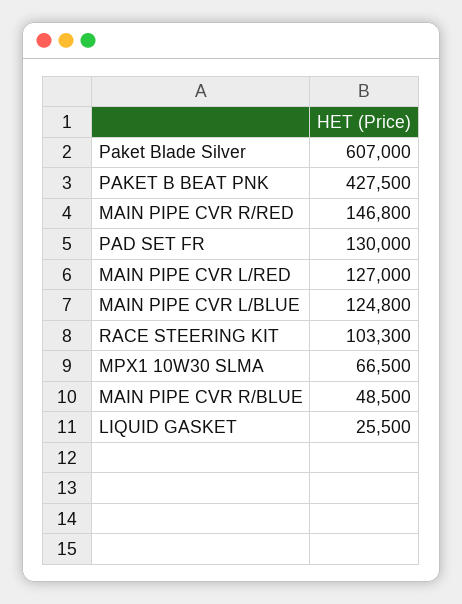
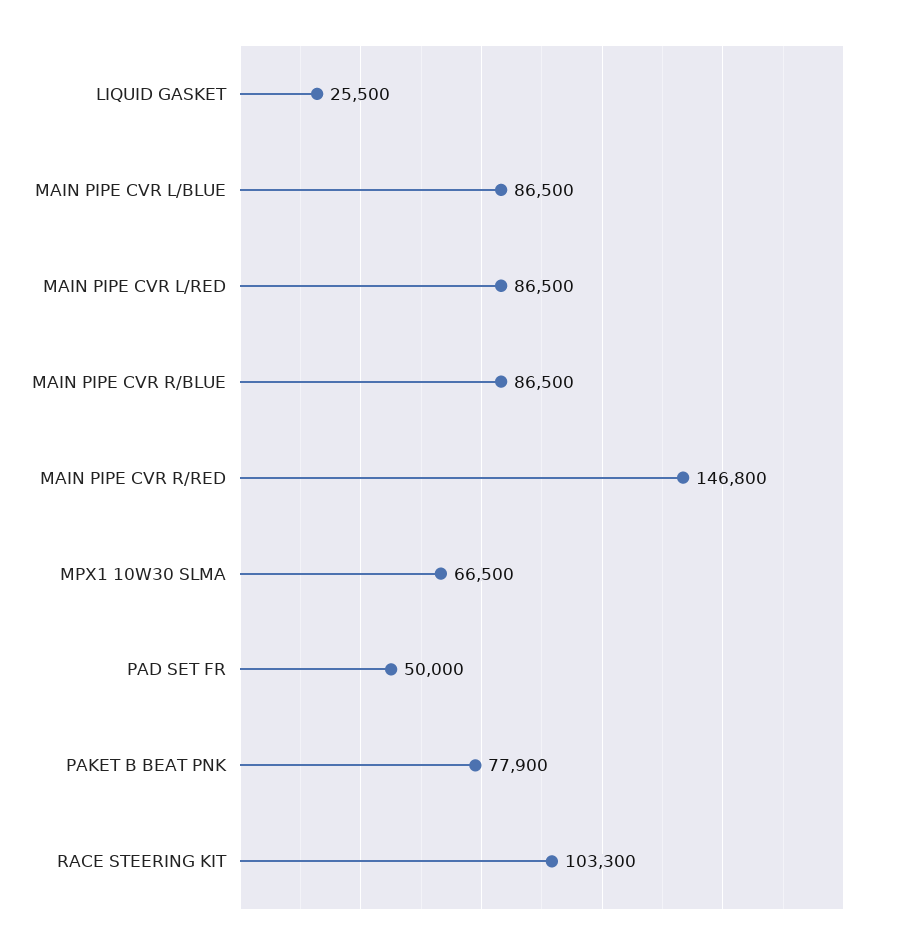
Paket Blade Silver: 607000 -> none
PAKET B BEAT PNK: 427500 -> 77900
PAD SET FR: 130000 -> 50000
MAIN PIPE CVR L/RED: 127000 -> 86500
MAIN PIPE CVR L/BLUE: 124800 -> 86500
MAIN PIPE CVR R/BLUE: 48500 -> 86500

